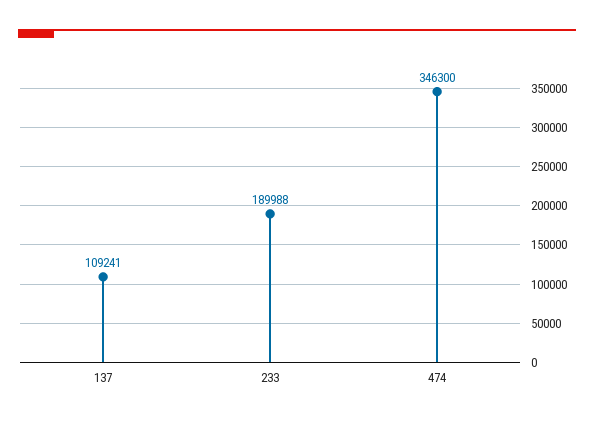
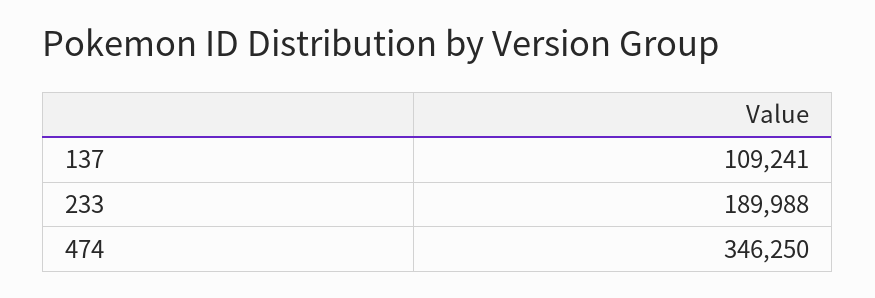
474: 346300 -> 346250

